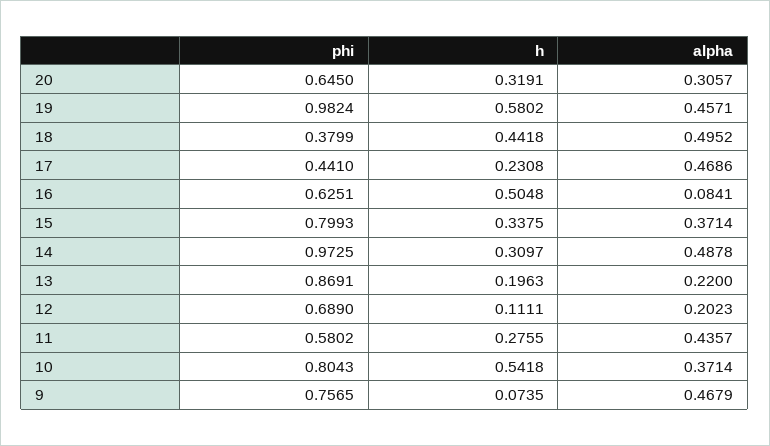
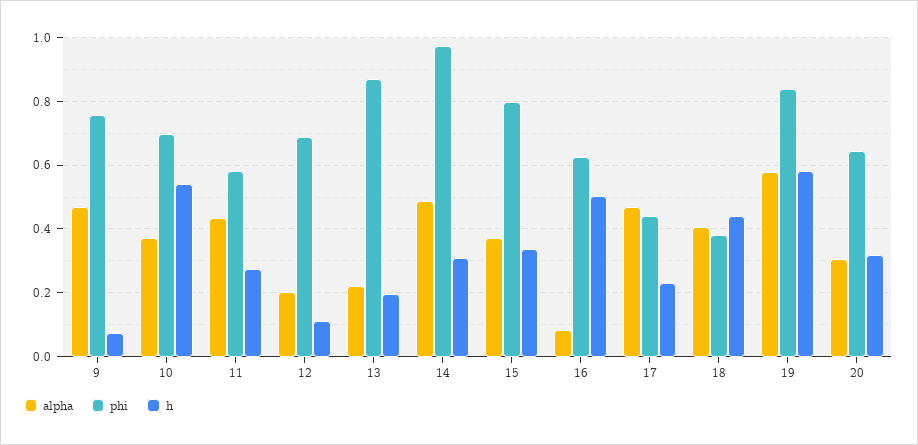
phi, 19: 0.9824 -> 0.84
alpha, 19: 0.4571 -> 0.58
alpha, 18: 0.4952 -> 0.4
phi, 10: 0.8043 -> 0.7

